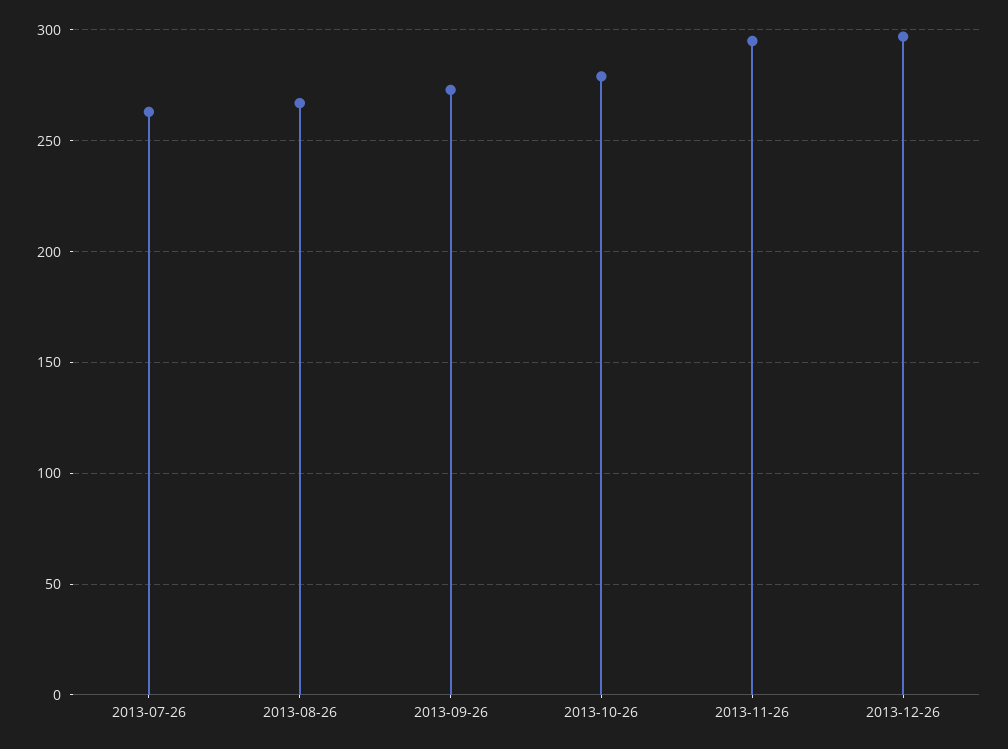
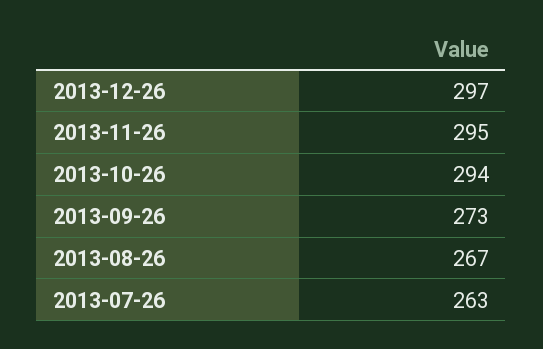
2013-10-26: 280 -> 294

